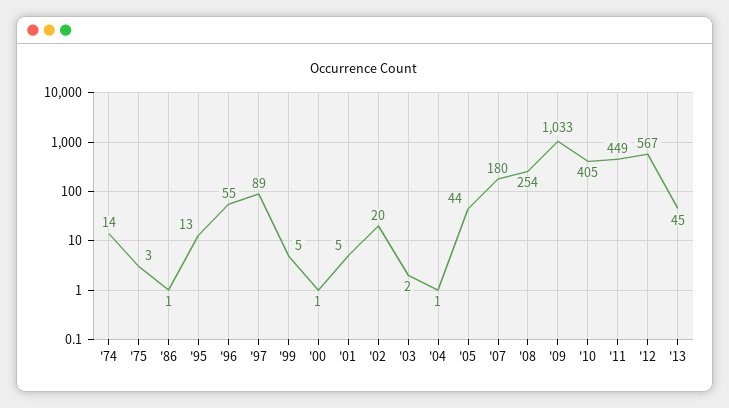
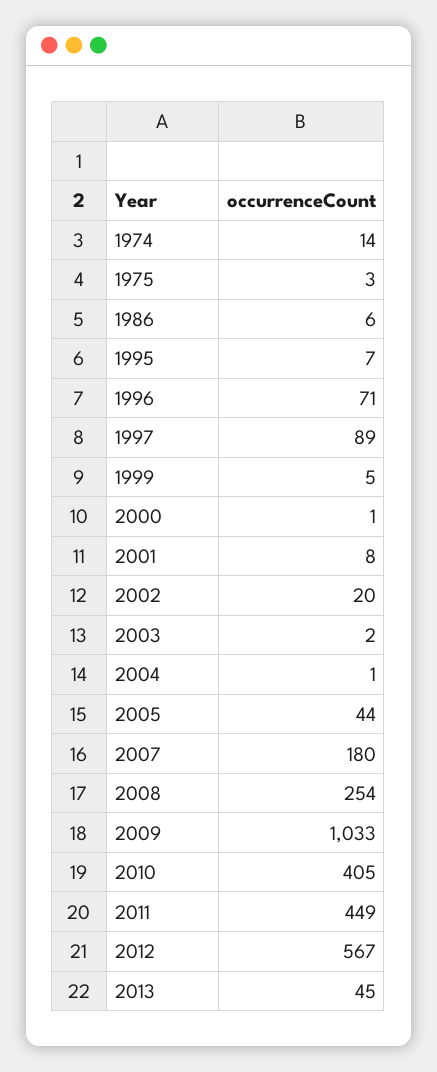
'86: 1 -> 6
'95: 13 -> 7
'96: 55 -> 71
'01: 5 -> 8

